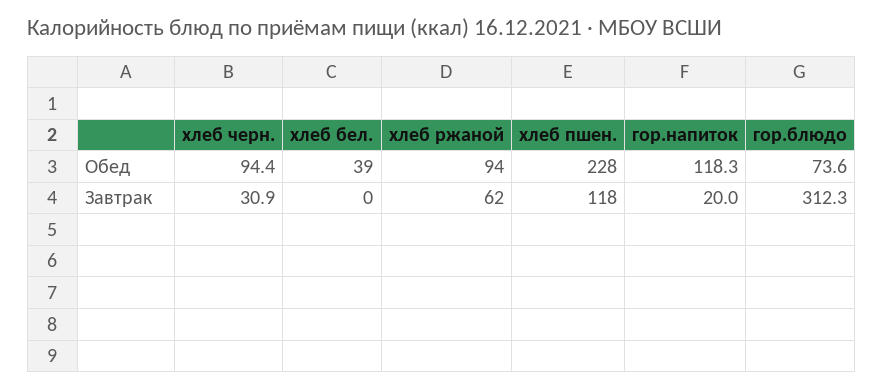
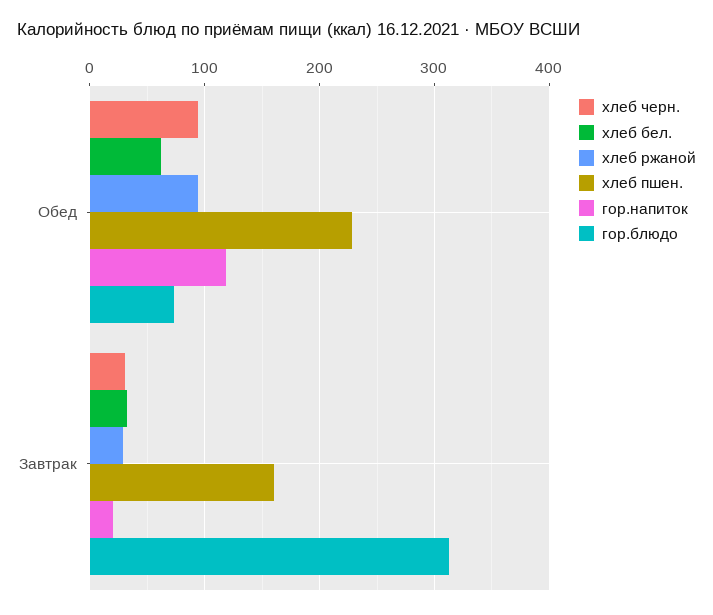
хлеб бел., Обед: 39 -> 60
хлеб бел., Завтрак: 0 -> 30
хлеб ржаной, Завтрак: 62 -> 30
хлеб пшен., Завтрак: 118 -> 160

